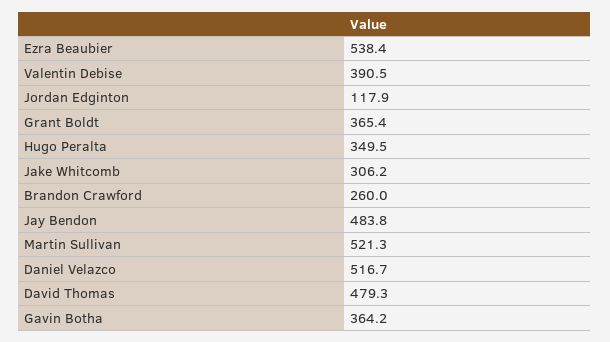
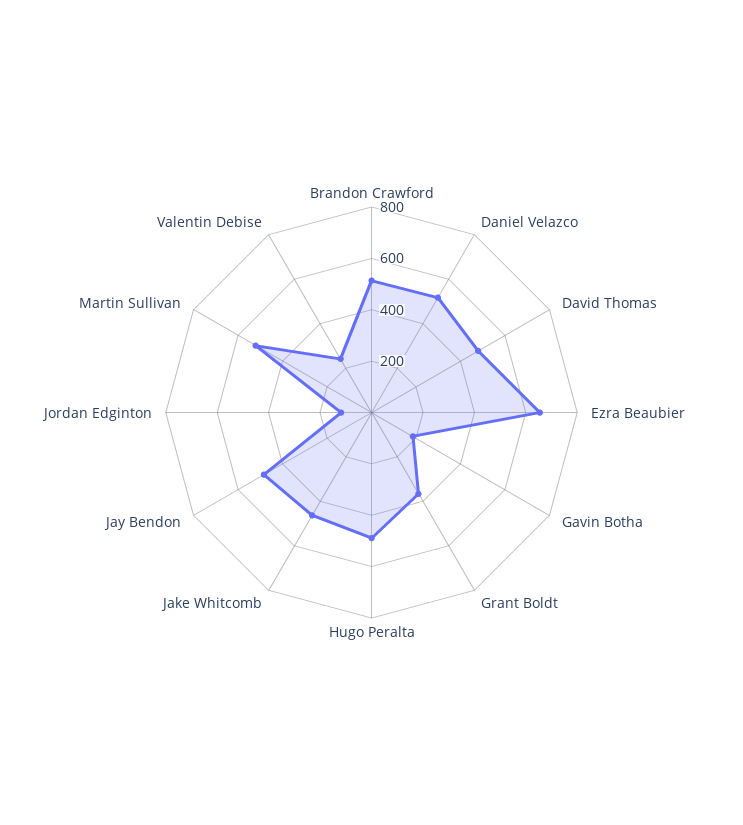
Ezra Beaubier: 538.4 -> 650
Valentin Debise: 390.5 -> 250
Hugo Peralta: 349.5 -> 500
Jake Whitcomb: 306.2 -> 450
Brandon Crawford: 260 -> 500
Gavin Botha: 364.2 -> 200

